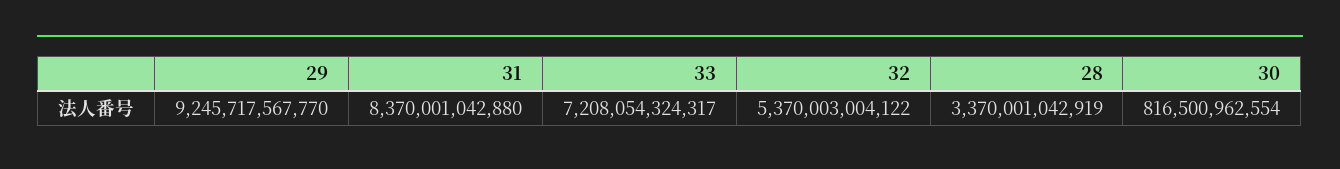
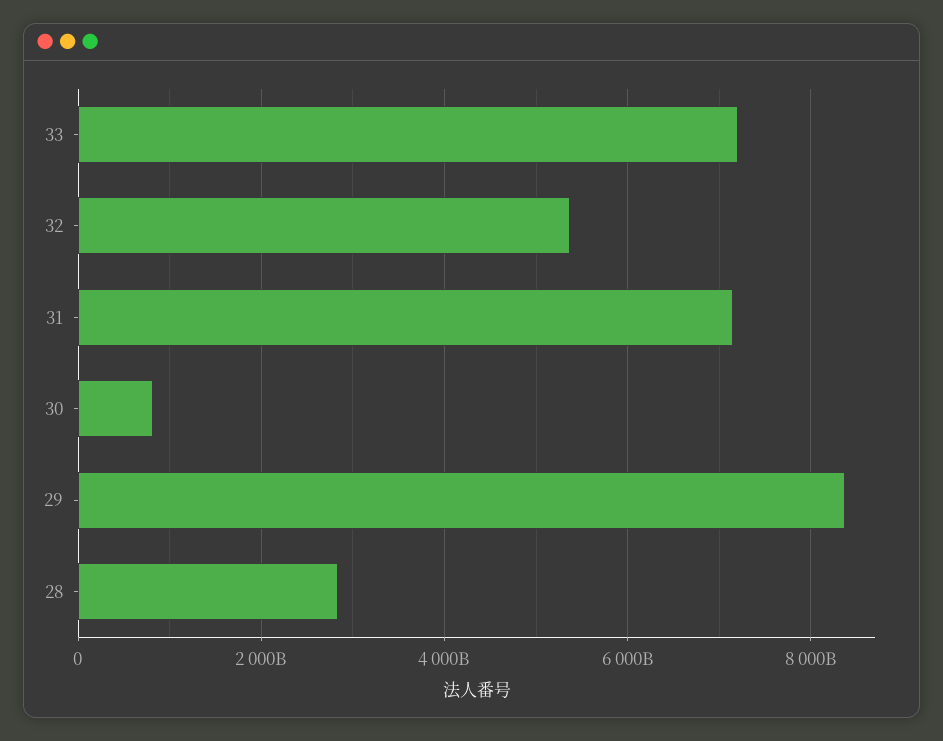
29: 9245717567770 -> 8400000000000
31: 8370001042880 -> 7200000000000
28: 3370001042919 -> 2800000000000

